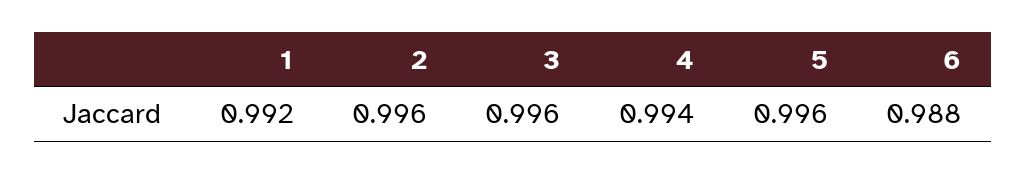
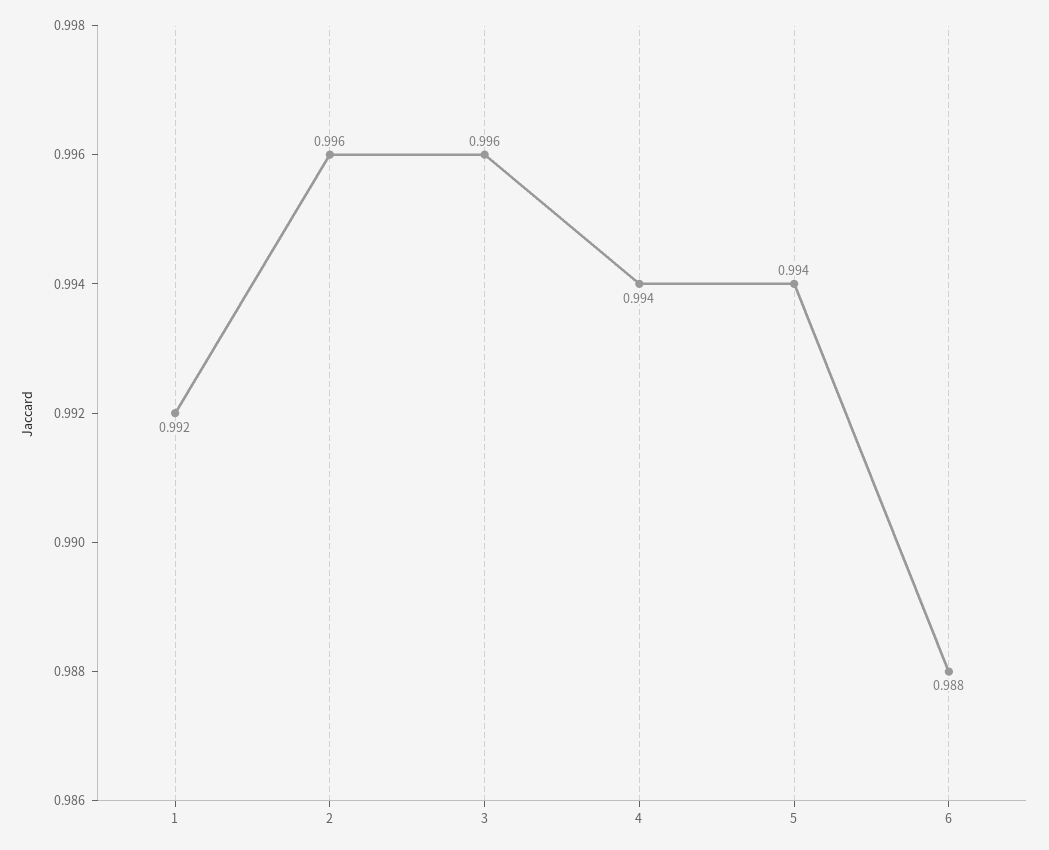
5: 0.996 -> 0.994

